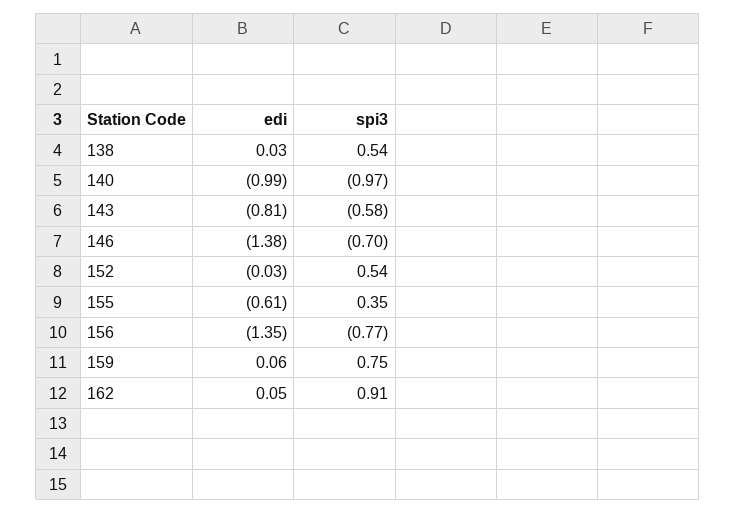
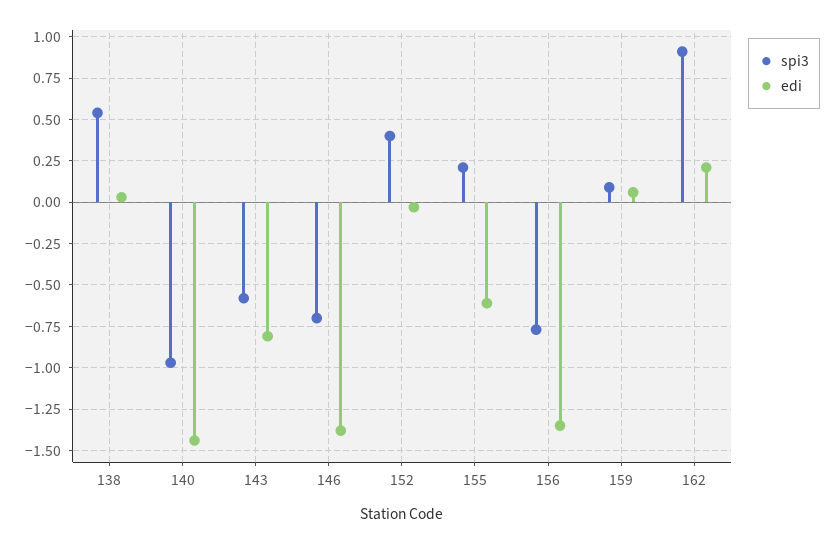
edi, 140: -0.99 -> -1.45
spi3, 152: 0.54 -> 0.4
spi3, 155: 0.35 -> 0.2
spi3, 159: 0.75 -> 0.1
edi, 162: 0.05 -> 0.2

